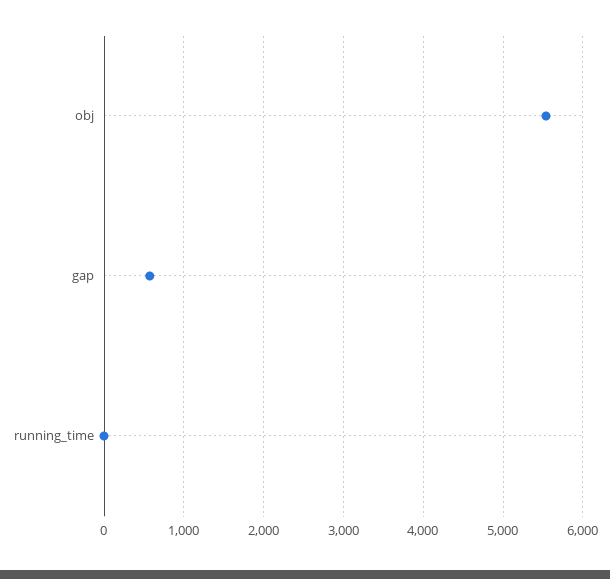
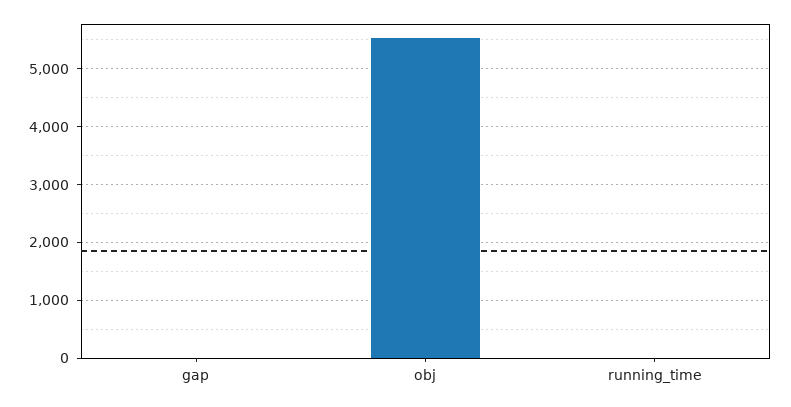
gap: 600 -> 0

